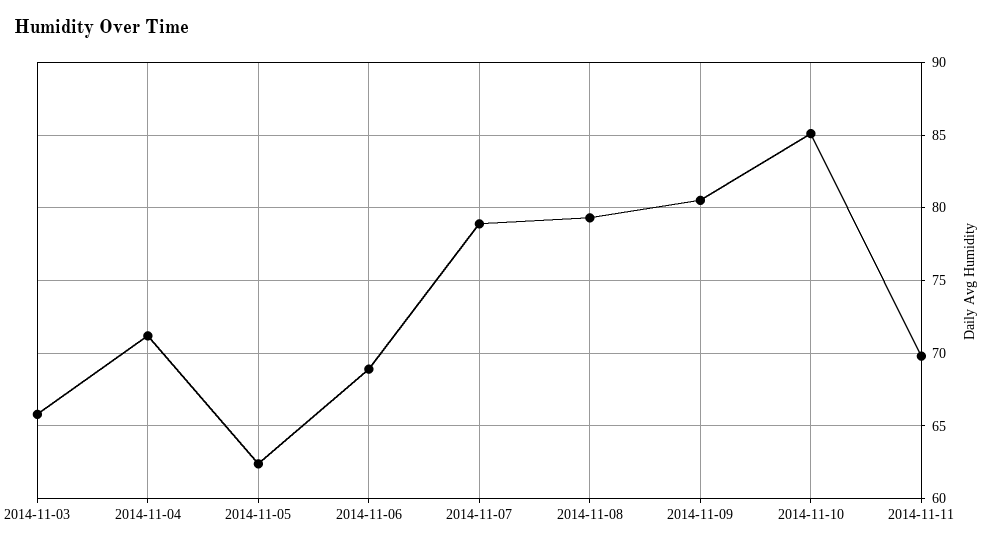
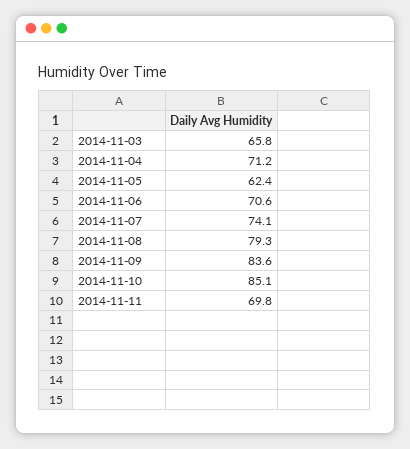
2014-11-06: 69 -> 70.6
2014-11-07: 79 -> 74.1
2014-11-09: 80.5 -> 83.6

